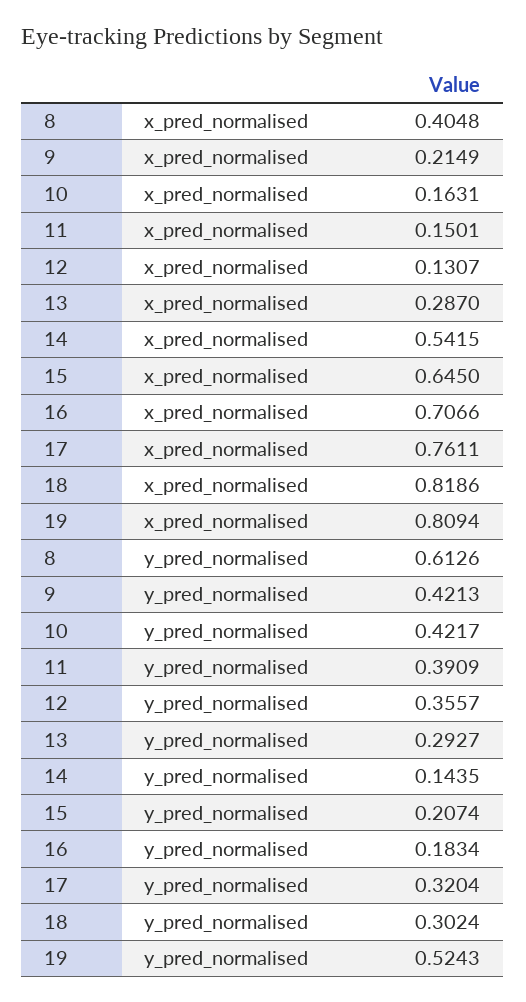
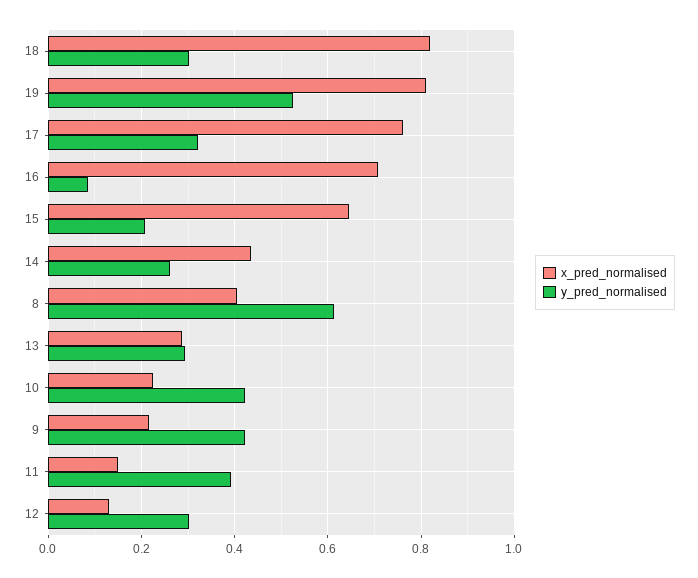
x_pred_normalised, 10: 0.1631 -> 0.22
x_pred_normalised, 14: 0.5415 -> 0.44
y_pred_normalised, 12: 0.3557 -> 0.3
y_pred_normalised, 14: 0.1435 -> 0.26
y_pred_normalised, 16: 0.1834 -> 0.08

